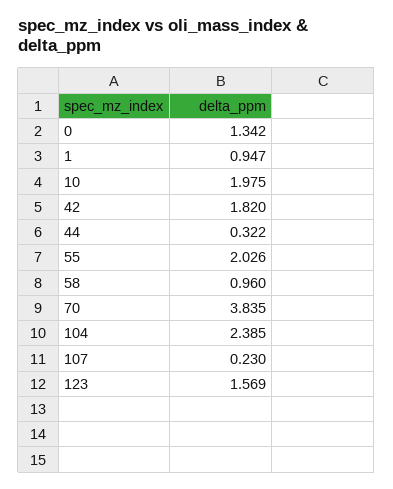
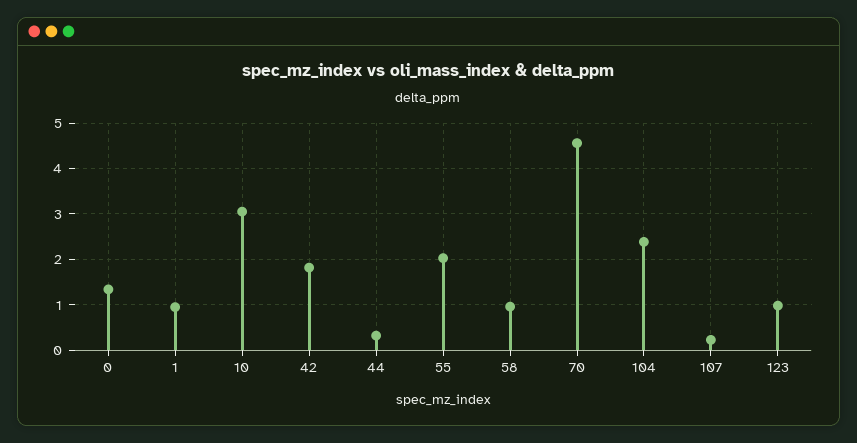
10: 1.975 -> 3
70: 3.835 -> 4.6
123: 1.569 -> 1

